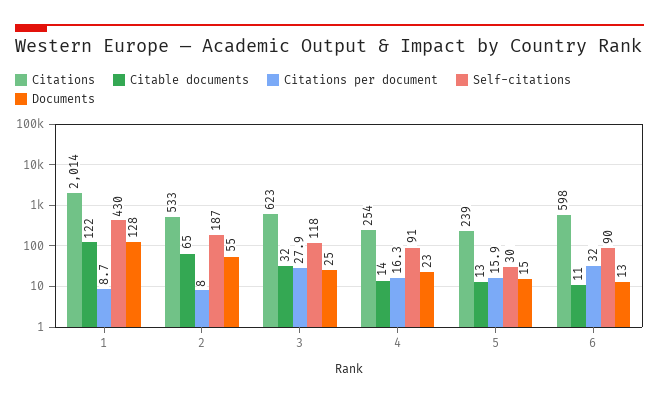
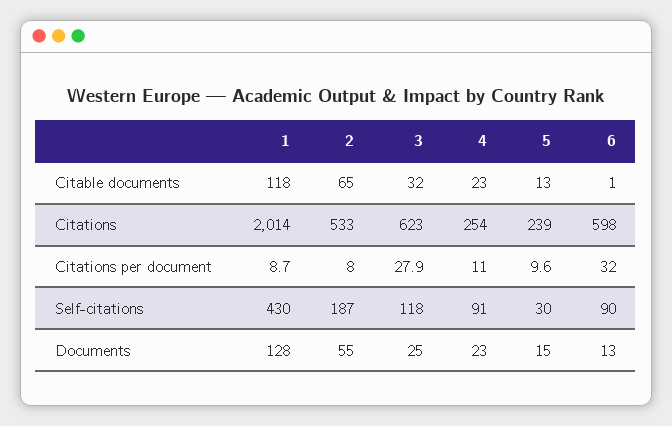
Citable documents, 1: 122 -> 118
Citable documents, 4: 14 -> 23
Citations per document, 4: 16.3 -> 11
Citations per document, 5: 15.9 -> 9.6
Citable documents, 6: 11 -> 1

